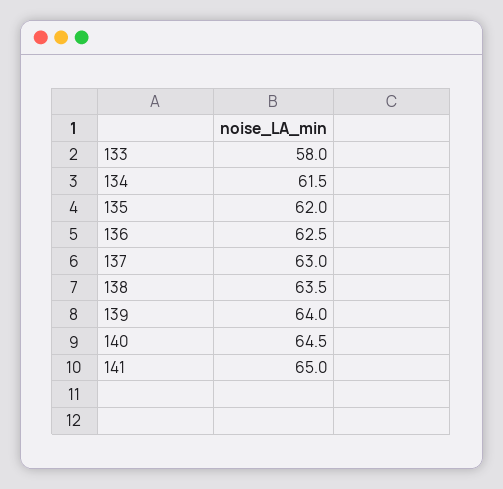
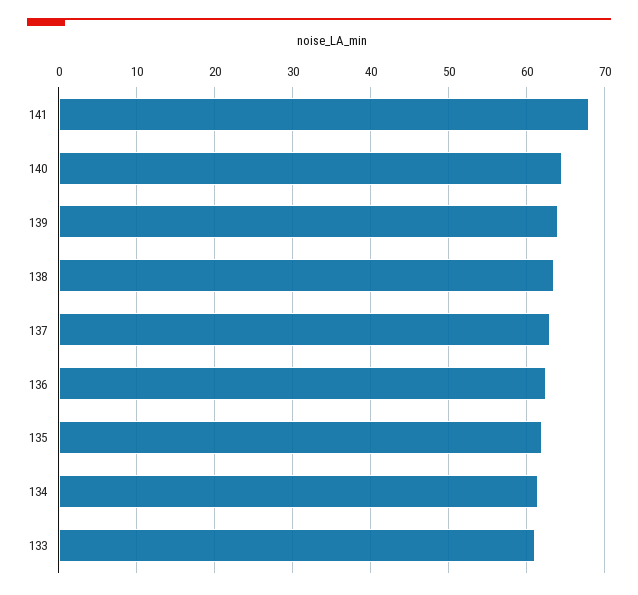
133: 58 -> 61
141: 65 -> 68

